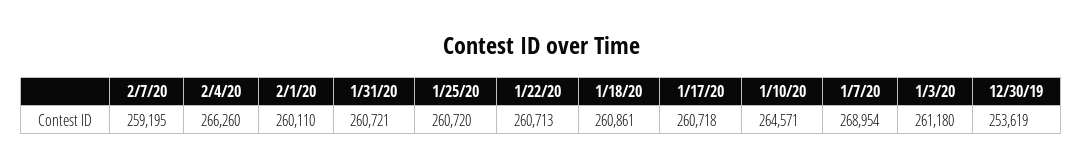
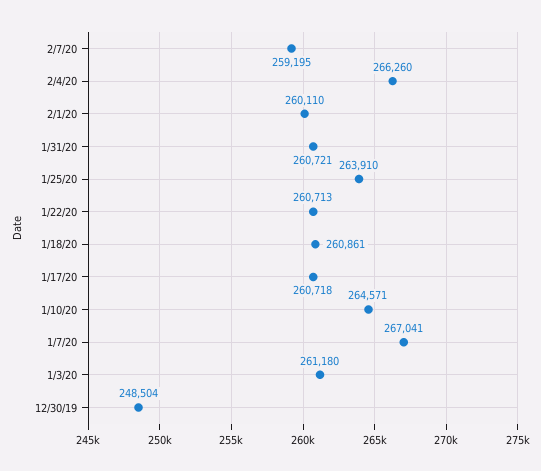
1/25/20: 260720 -> 263910
1/7/20: 268954 -> 267041
12/30/19: 253619 -> 248504

